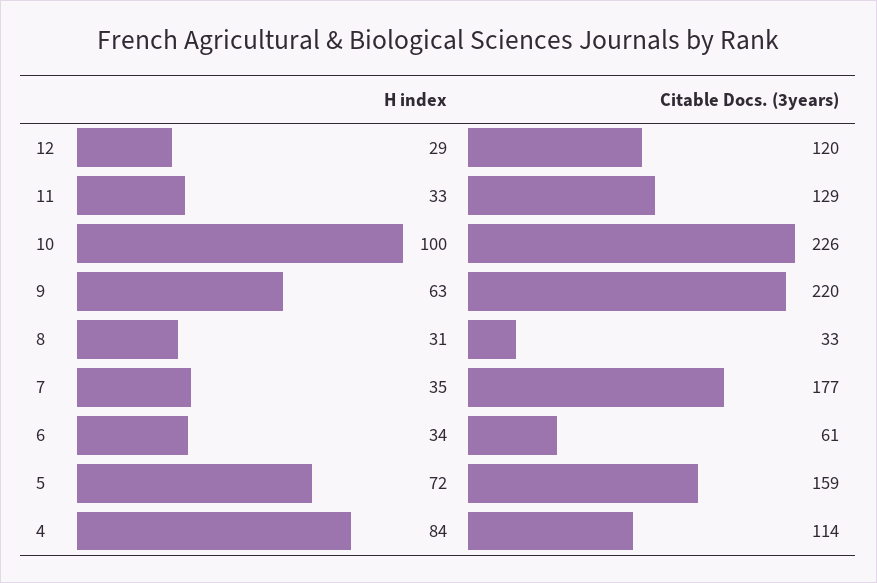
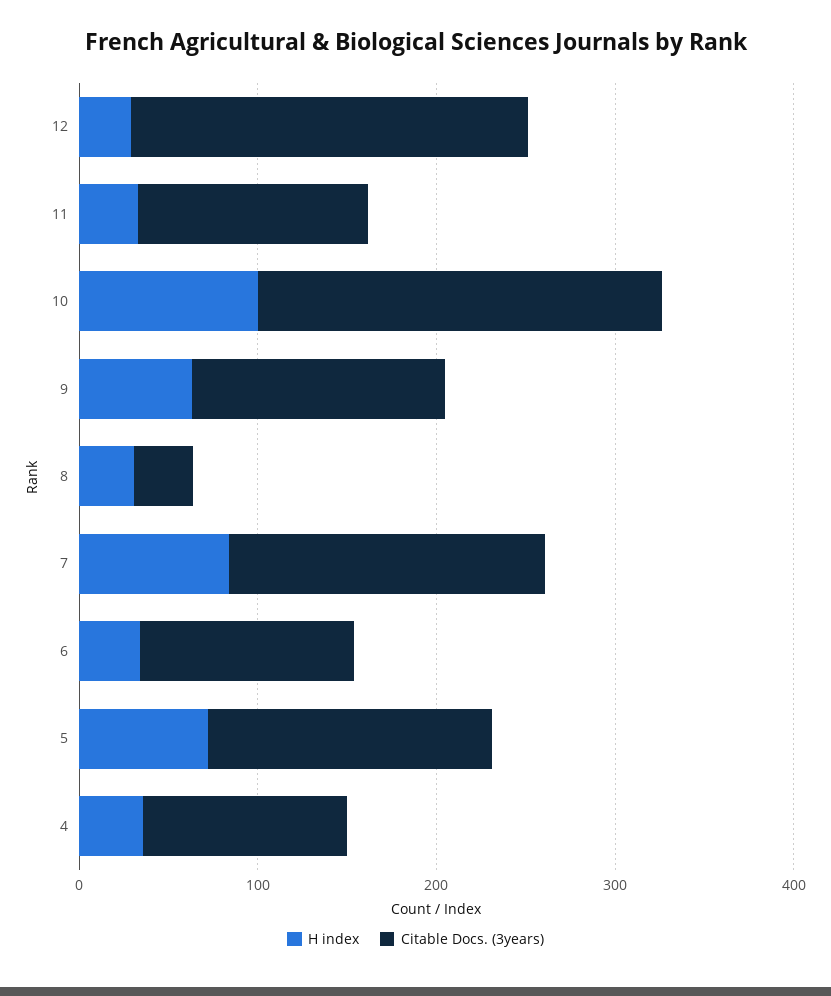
Citable Docs. (3years), 12: 120 -> 220
Citable Docs. (3years), 9: 220 -> 140
H index, 7: 35 -> 80
Citable Docs. (3years), 6: 61 -> 120
H index, 4: 84 -> 40

